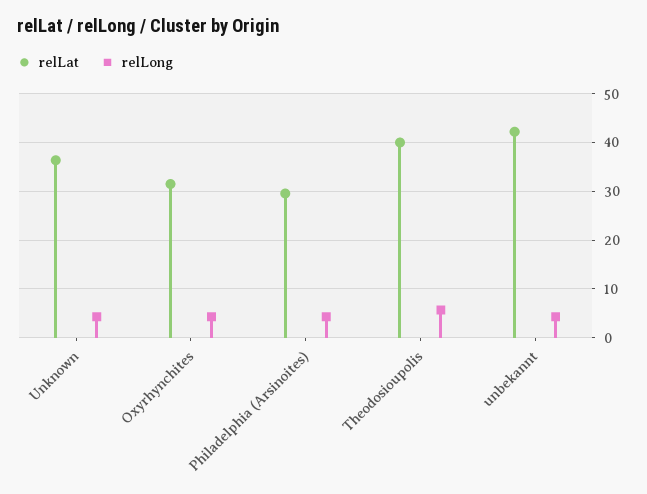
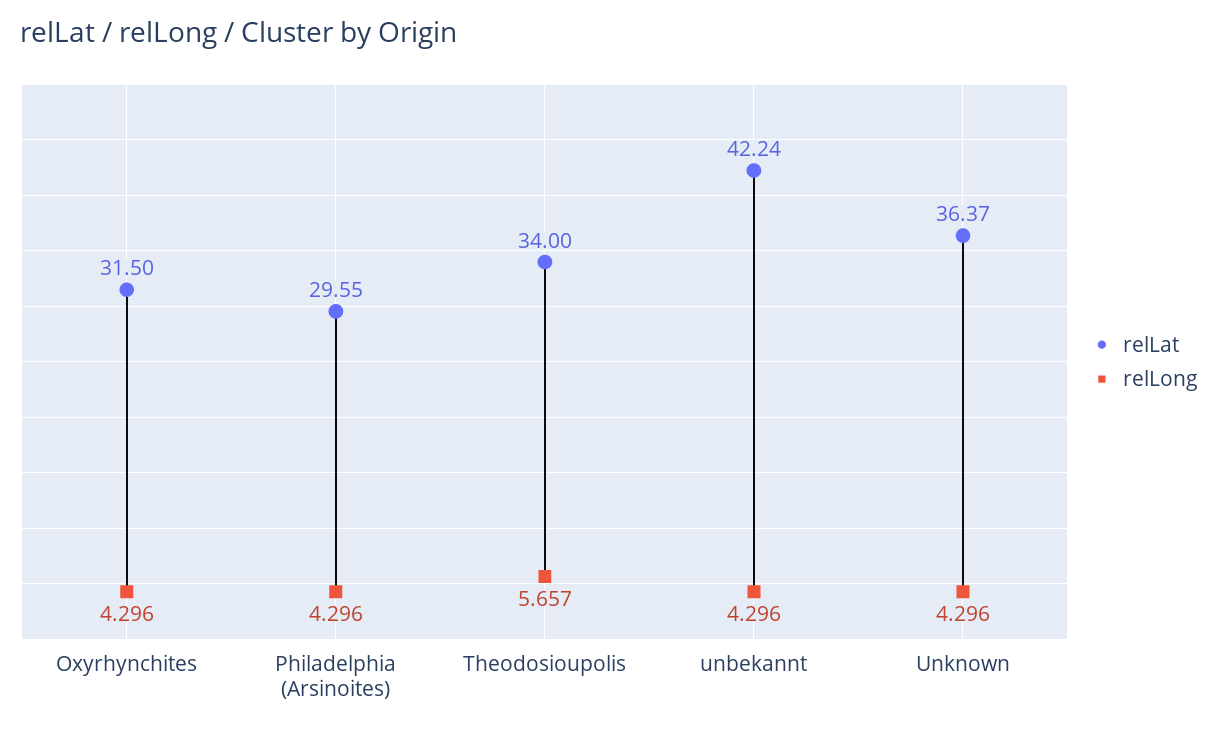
relLat, Theodosioupolis: 40 -> 34

